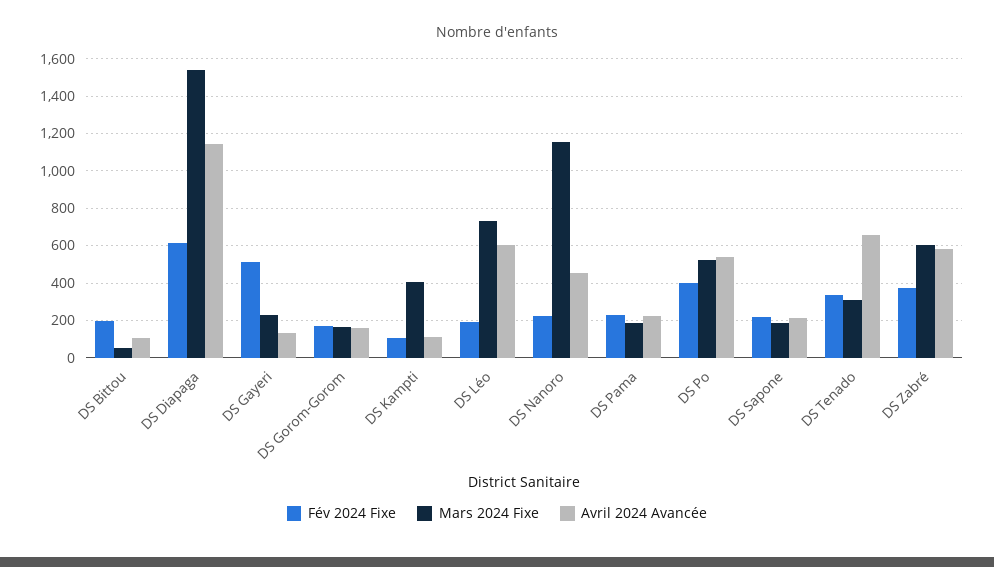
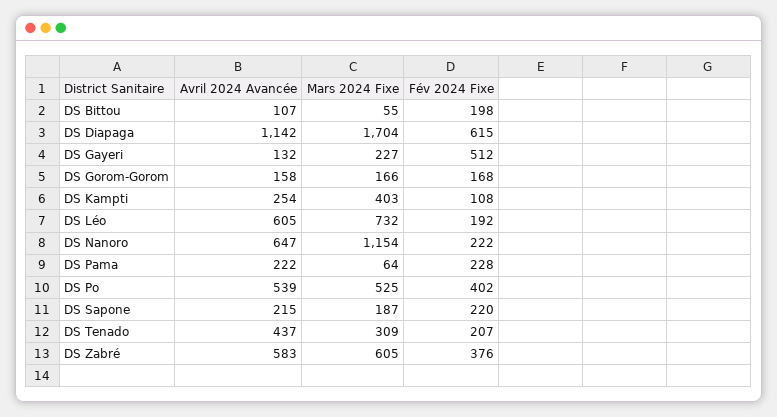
Mars 2024 Fixe, DS Diapaga: 1550 -> 1704
Avril 2024 Avancée, DS Kampti: 100 -> 254
Avril 2024 Avancée, DS Nanoro: 450 -> 647
Mars 2024 Fixe, DS Pama: 200 -> 64
Fév 2024 Fixe, DS Tenado: 350 -> 207
Avril 2024 Avancée, DS Tenado: 650 -> 437

